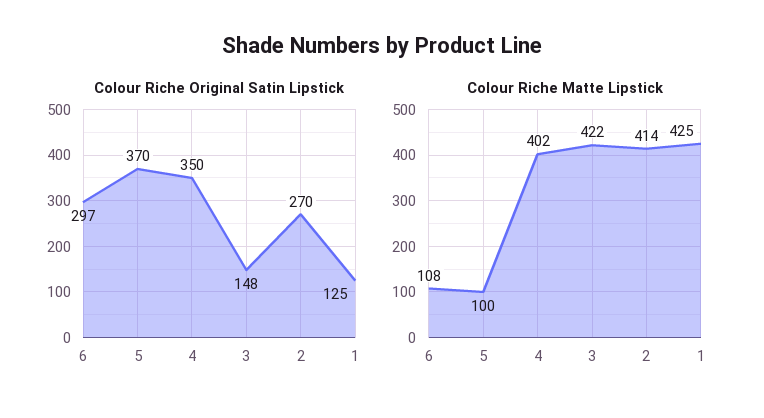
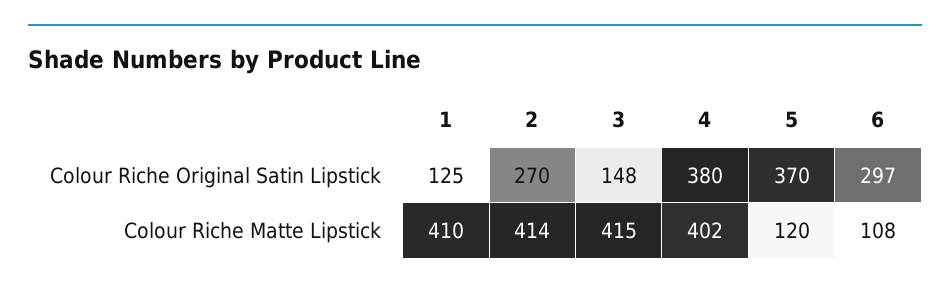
Colour Riche Original Satin Lipstick, 4: 350 -> 380
Colour Riche Matte Lipstick, 5: 100 -> 120
Colour Riche Matte Lipstick, 3: 422 -> 415
Colour Riche Matte Lipstick, 1: 425 -> 410

